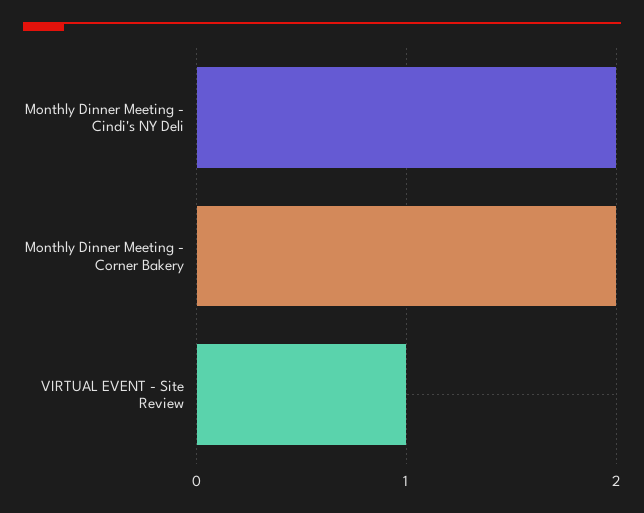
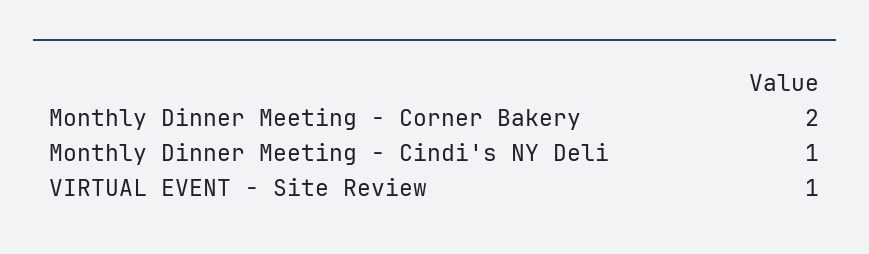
Monthly Dinner Meeting - Cindi's NY Deli: 2 -> 1

